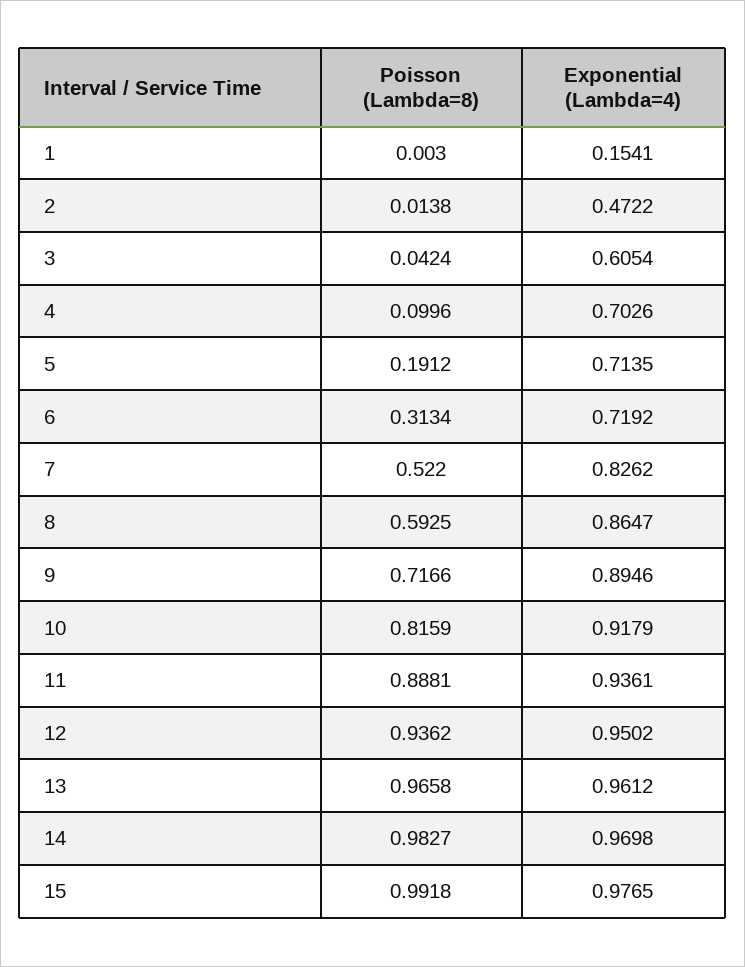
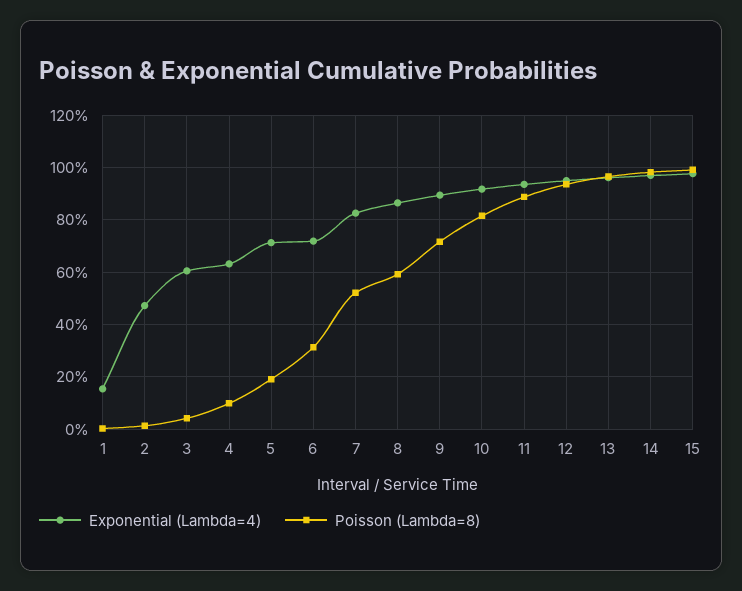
Exponential (Lambda=4), 4: 0.7026 -> 0.625

